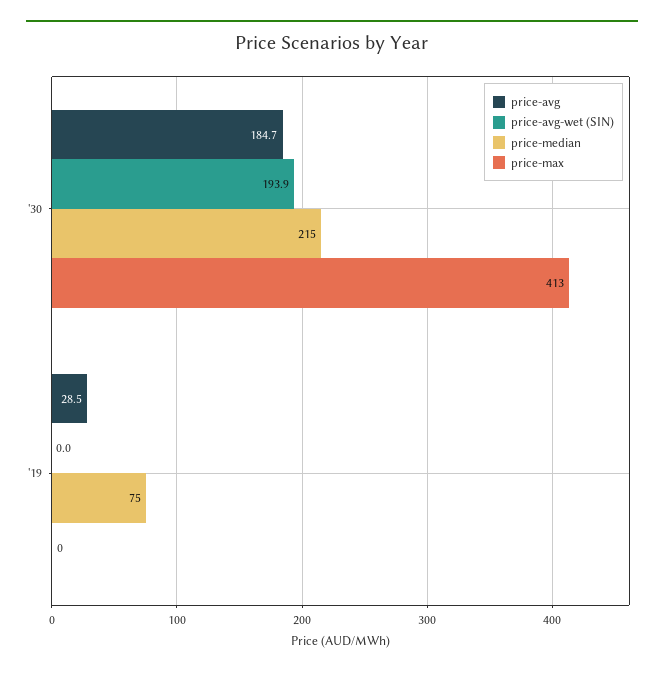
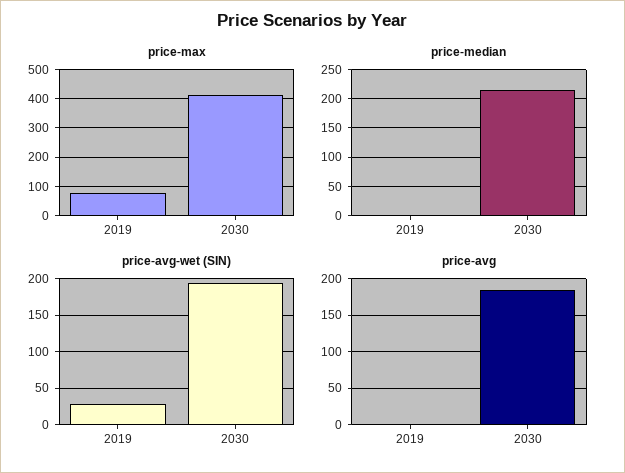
price-avg, '19: 28.5 -> 0
price-avg-wet (SIN), '19: 0 -> 30
price-median, '19: 75 -> 0
price-max, '19: 0 -> 75

